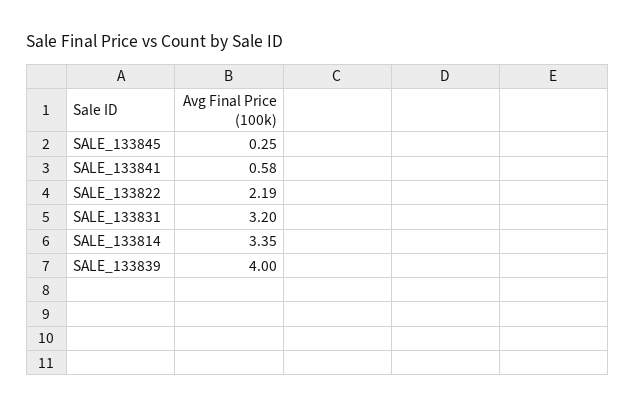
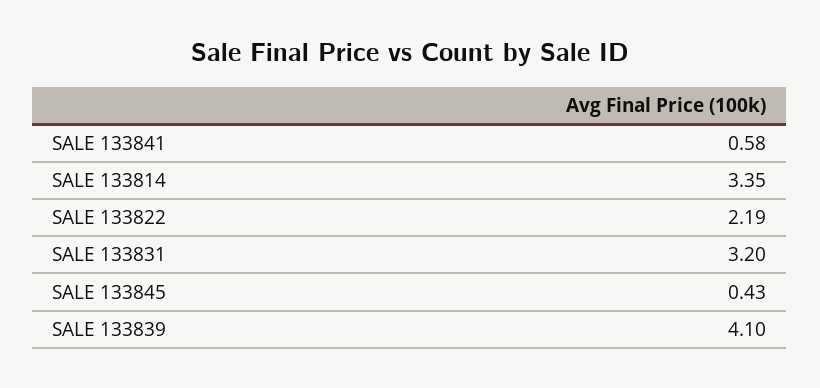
SALE_133845: 0.25 -> 0.43
SALE_133839: 4 -> 4.1

